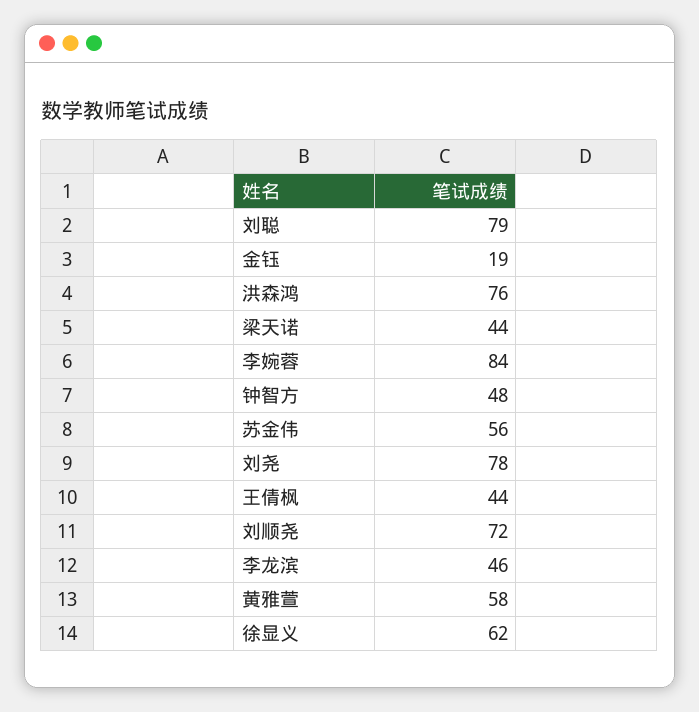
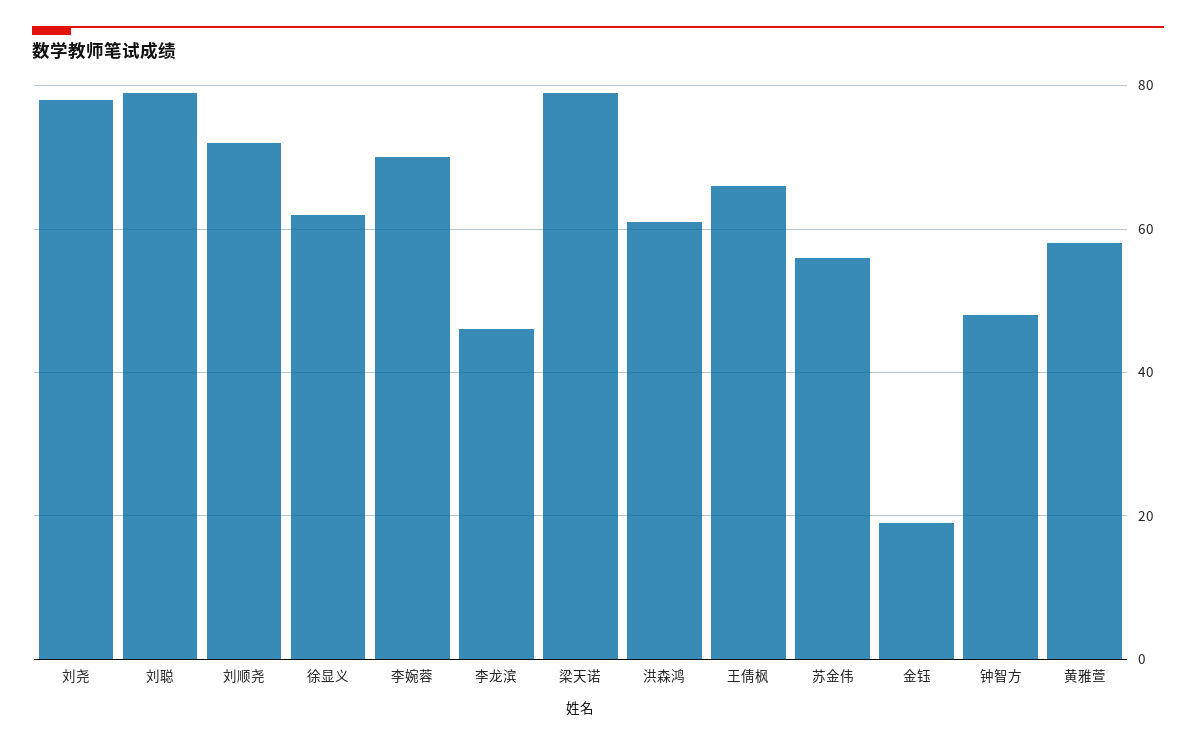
洪森鸿: 76 -> 60
梁天诺: 44 -> 80
李婉蓉: 84 -> 70
王倩枫: 44 -> 65

